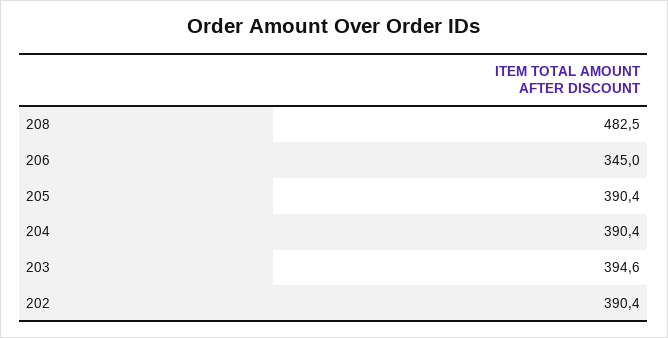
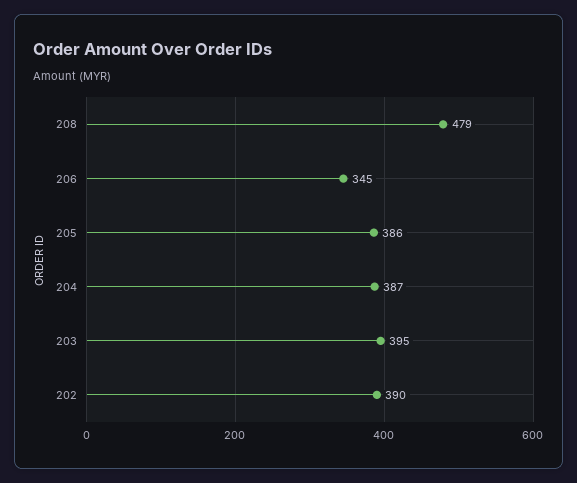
208: 482.5 -> 479
205: 390.4 -> 386
204: 390.4 -> 387

